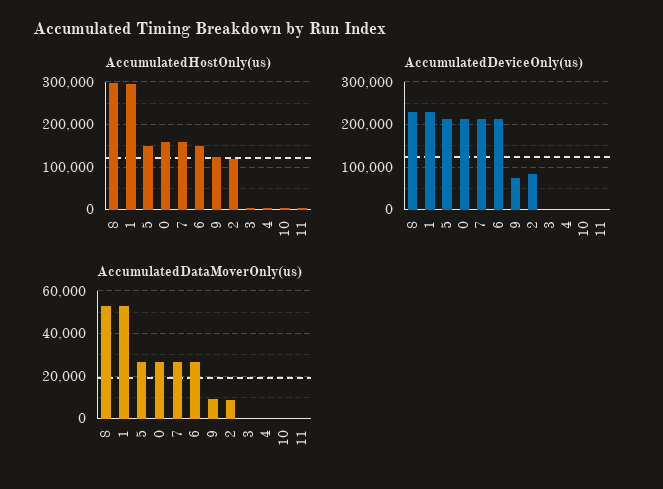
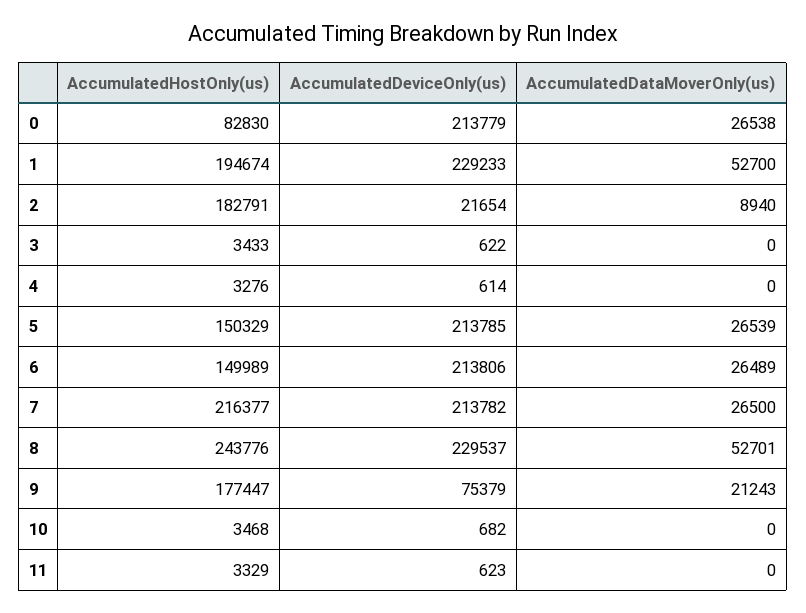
AccumulatedHostOnly(us), 8: 300000 -> 243776
AccumulatedHostOnly(us), 1: 300000 -> 194674
AccumulatedHostOnly(us), 0: 160000 -> 82830
AccumulatedHostOnly(us), 7: 160000 -> 216377
AccumulatedHostOnly(us), 9: 120000 -> 177447
AccumulatedHostOnly(us), 2: 120000 -> 182791
AccumulatedDeviceOnly(us), 2: 80000 -> 21654
AccumulatedDataMoverOnly(us), 9: 10000 -> 21243

